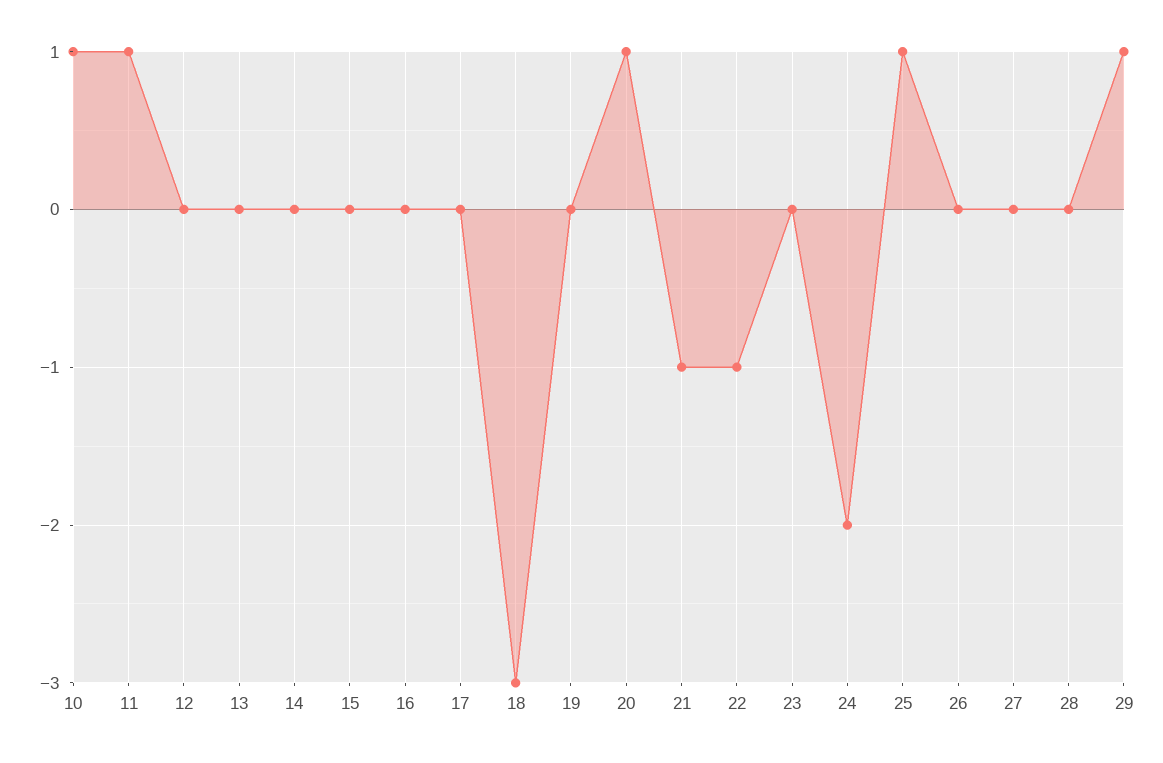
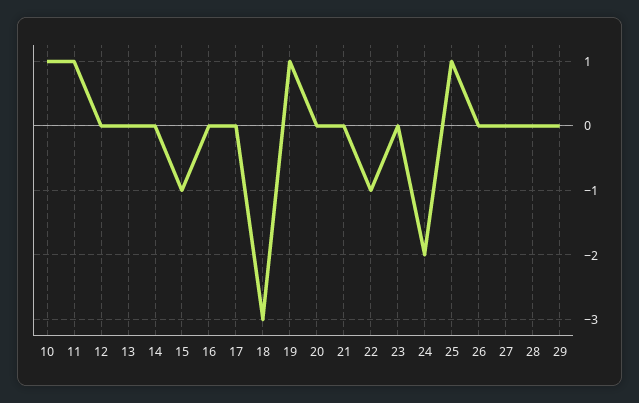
15: 0 -> -1
19: 0 -> 1
20: 1 -> 0
21: -1 -> 0
29: 1 -> 0

